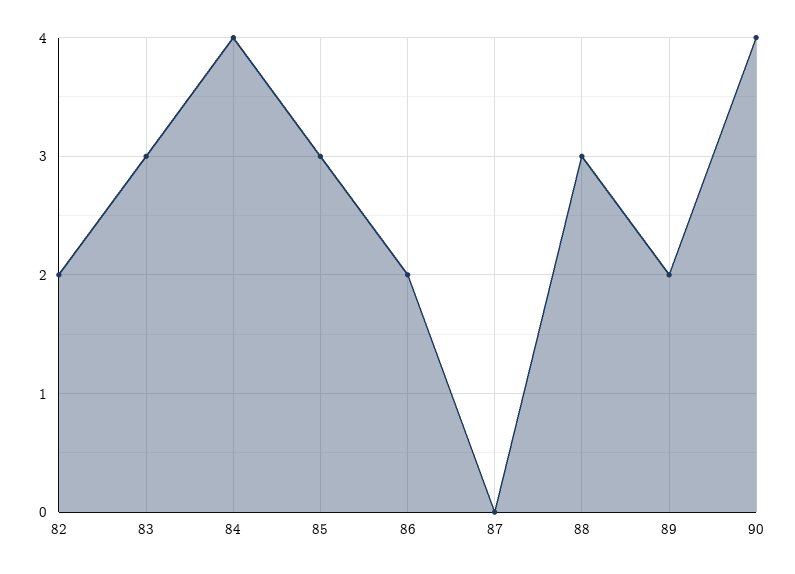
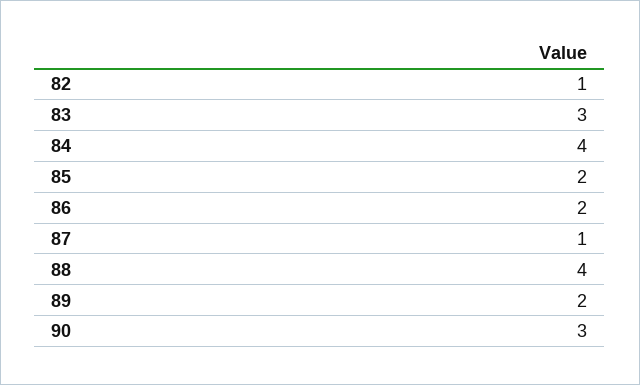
82: 2 -> 1
85: 3 -> 2
87: 0 -> 1
88: 3 -> 4
90: 4 -> 3

